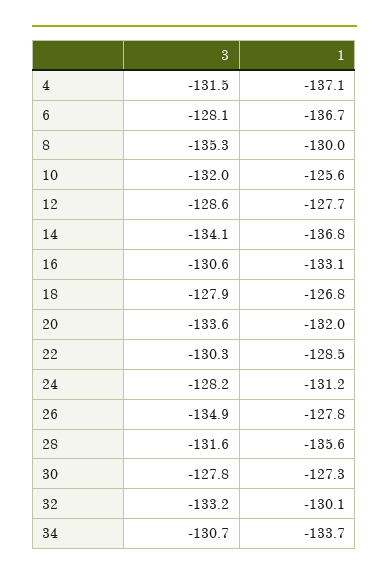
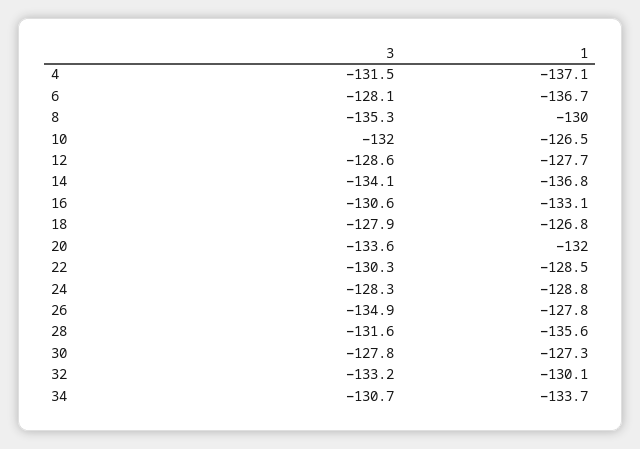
1, 10: -125.6 -> -126.5
3, 24: -128.2 -> -128.3
1, 24: -131.2 -> -128.8

